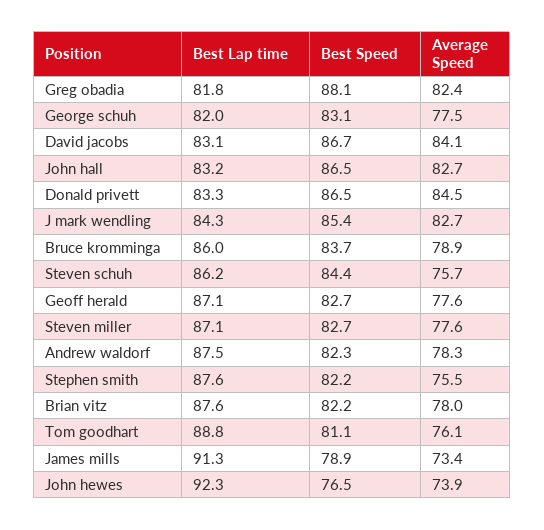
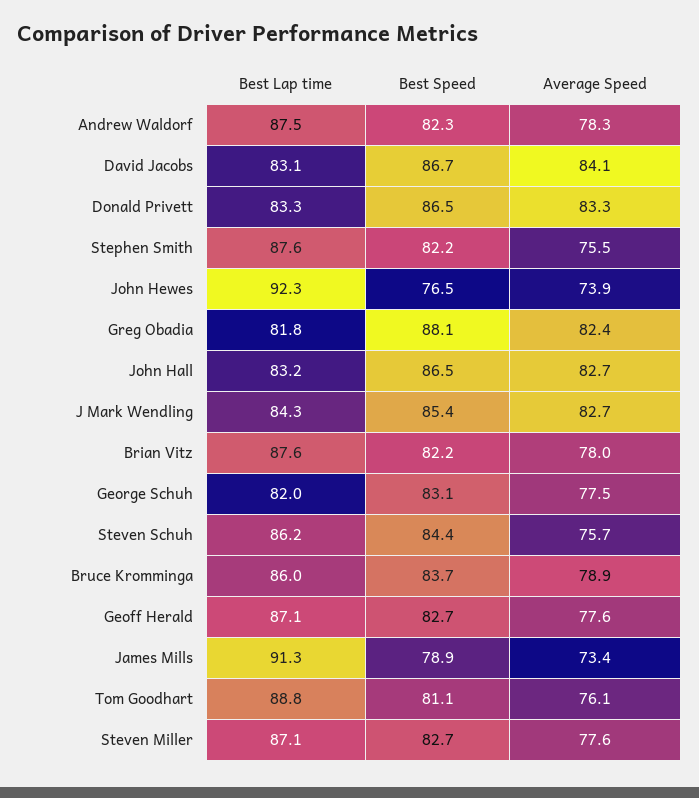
Average Speed, Donald privett: 84.5 -> 83.3

